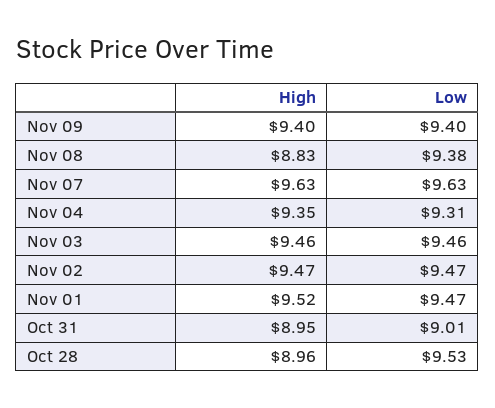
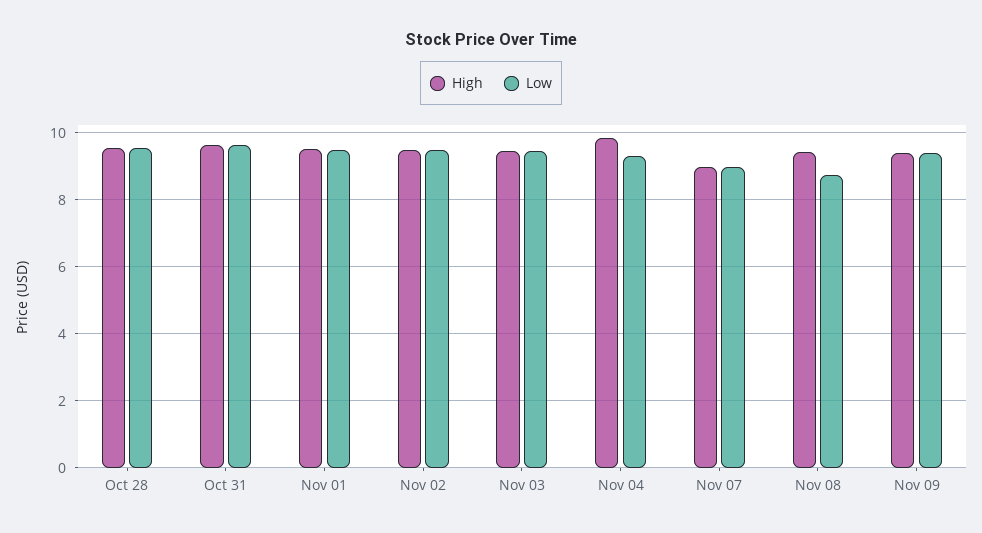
High, Nov 08: 8.83 -> 9.4
Low, Nov 08: 9.38 -> 8.8
High, Nov 07: 9.63 -> 9
Low, Nov 07: 9.63 -> 9
High, Nov 04: 9.35 -> 9.8
High, Oct 31: 8.95 -> 9.6
Low, Oct 31: 9.01 -> 9.6
High, Oct 28: 8.96 -> 9.6

